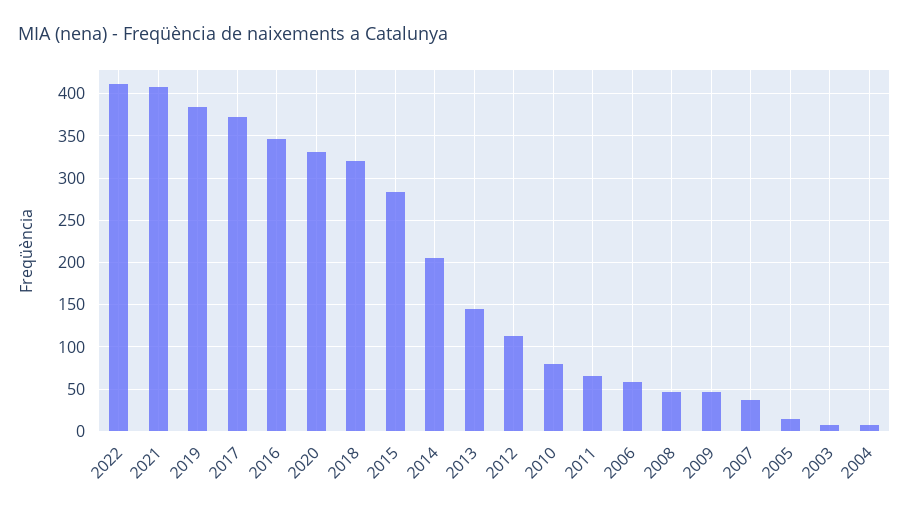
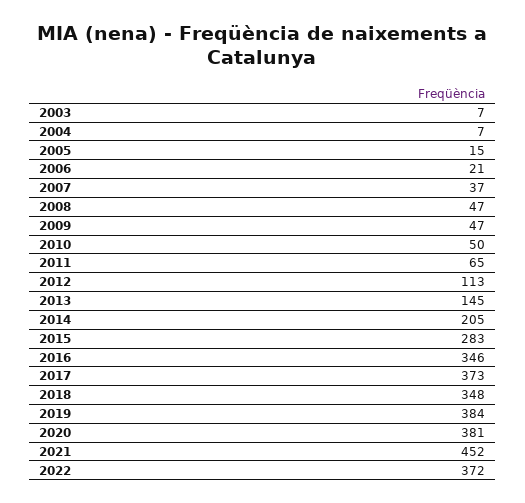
2022: 410 -> 372
2021: 410 -> 452
2020: 330 -> 381
2018: 320 -> 348
2010: 80 -> 50
2006: 60 -> 21

